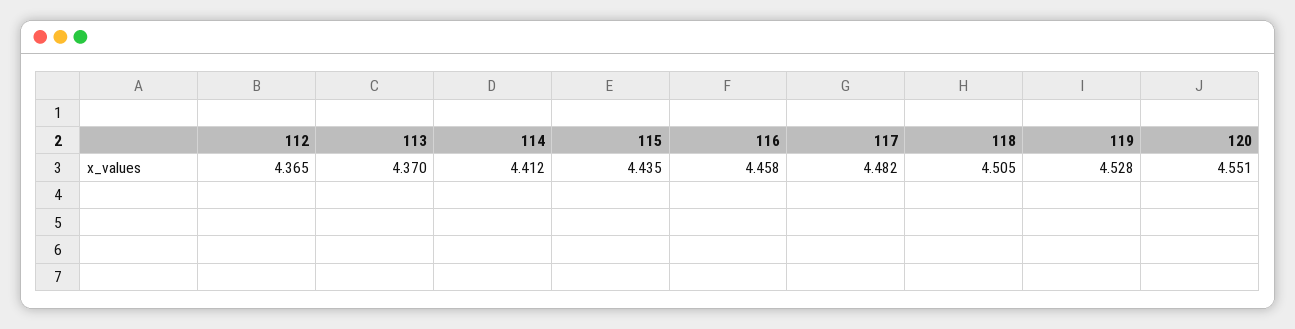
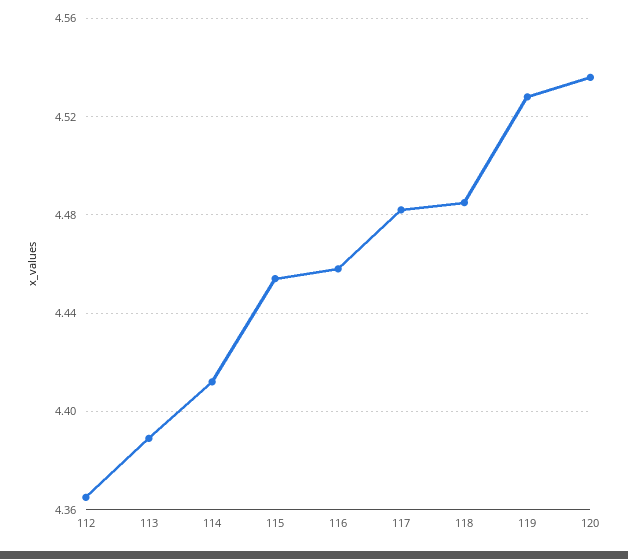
113: 4.37 -> 4.39
115: 4.435 -> 4.455
118: 4.505 -> 4.485
120: 4.551 -> 4.535

